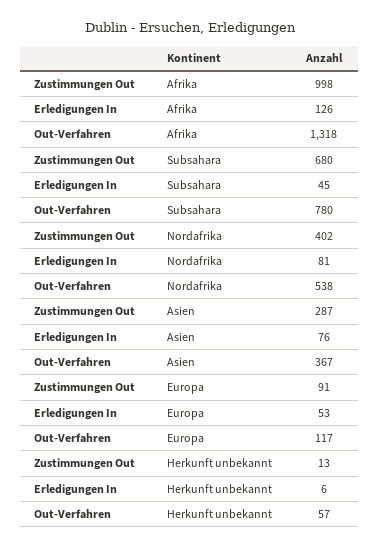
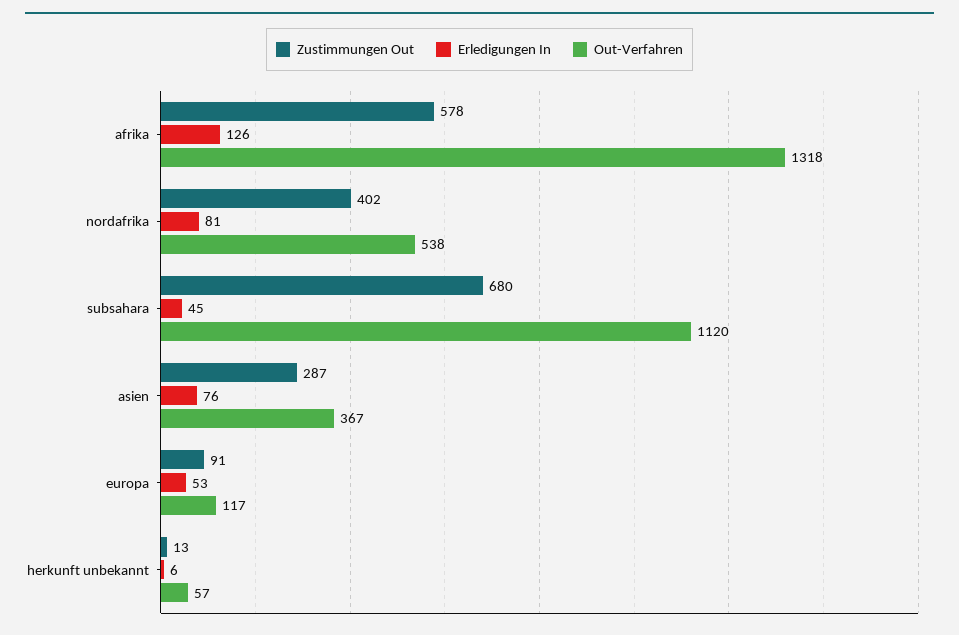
Zustimmungen Out, Afrika: 998 -> 578
Out-Verfahren, Subsahara: 780 -> 1120

